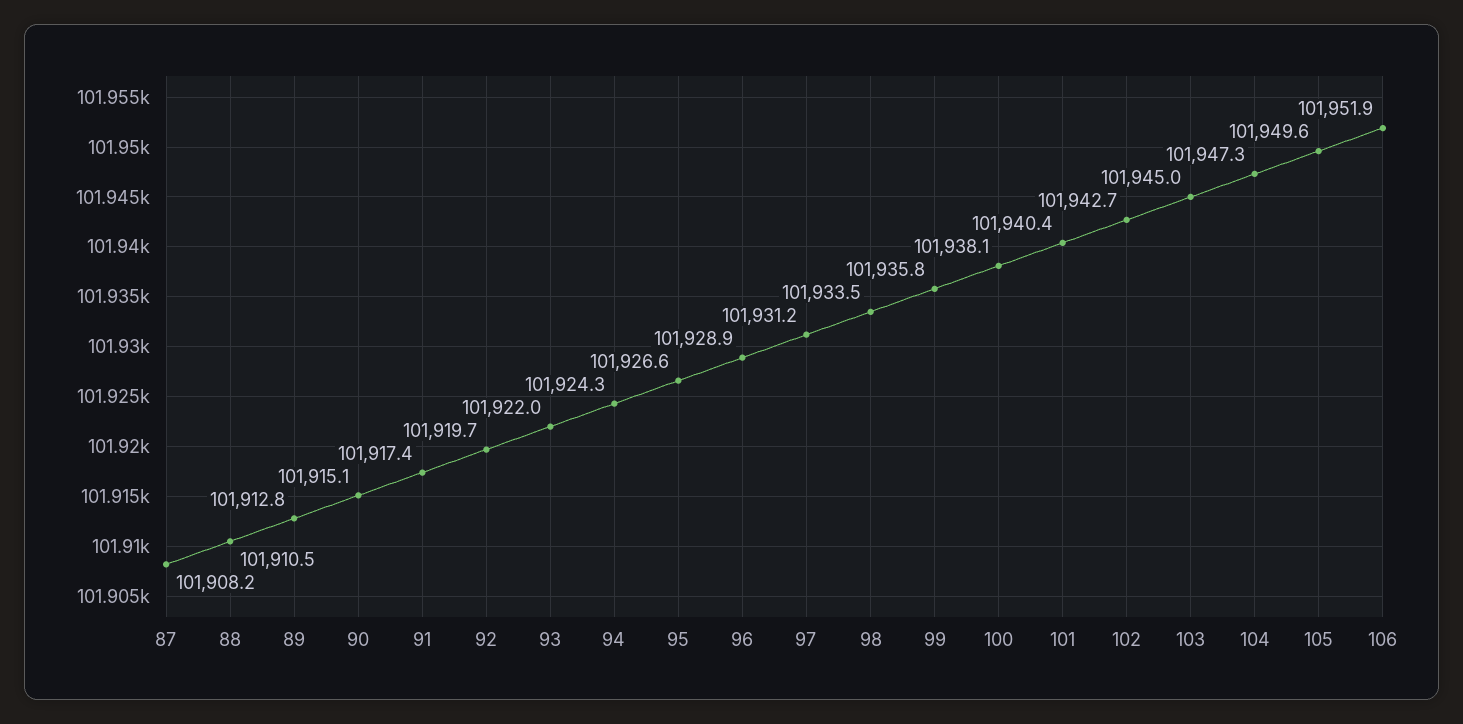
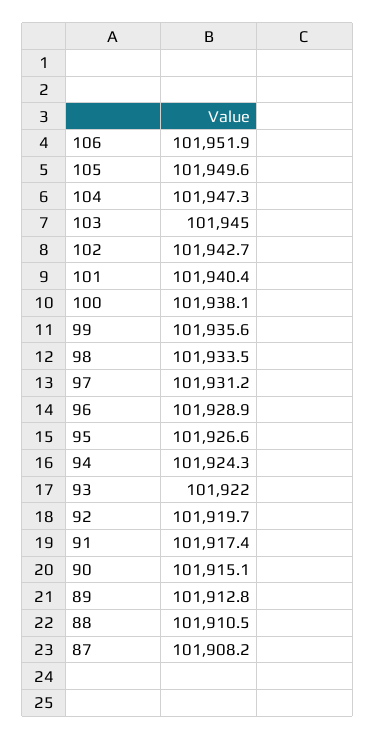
99: 101935.8 -> 101935.6

